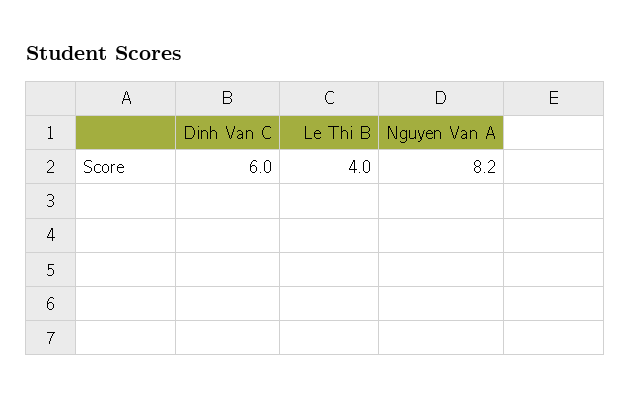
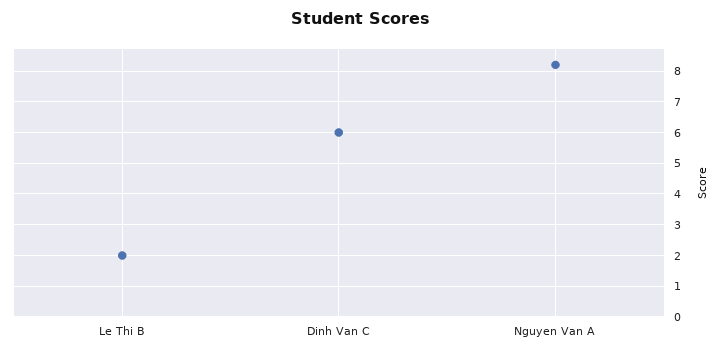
Le Thi B: 4 -> 2

